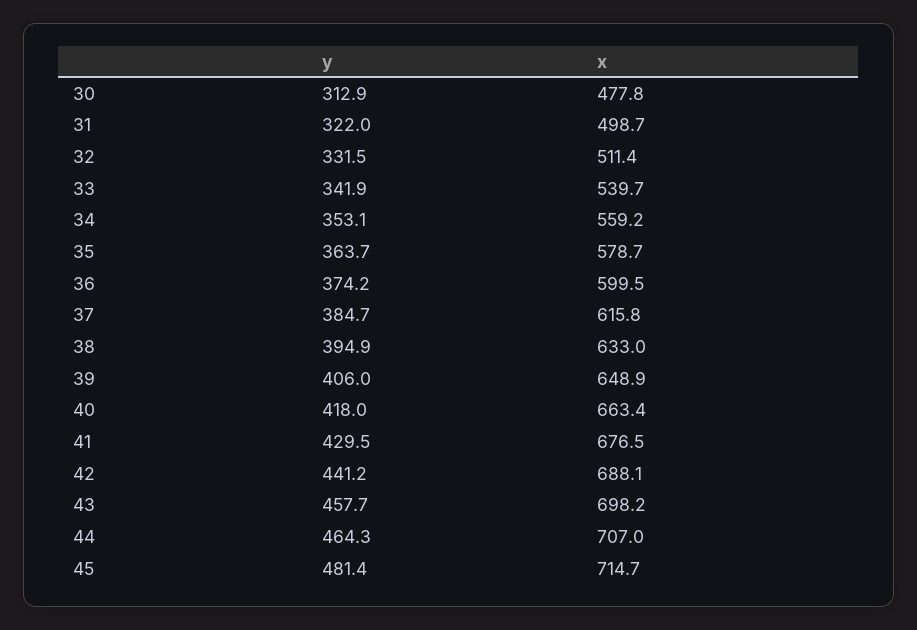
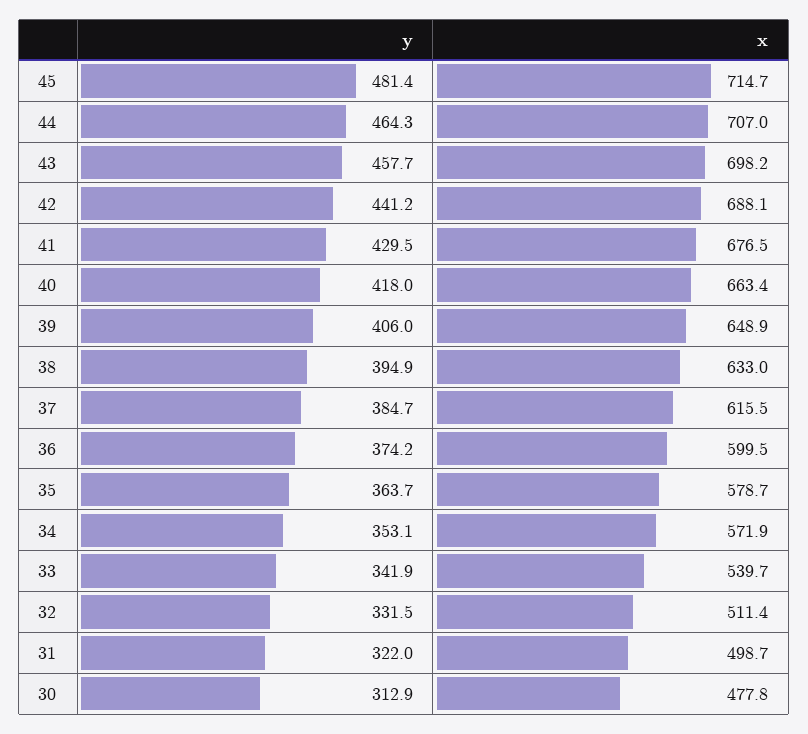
x, 34: 559.2 -> 571.9
x, 37: 615.8 -> 615.5

